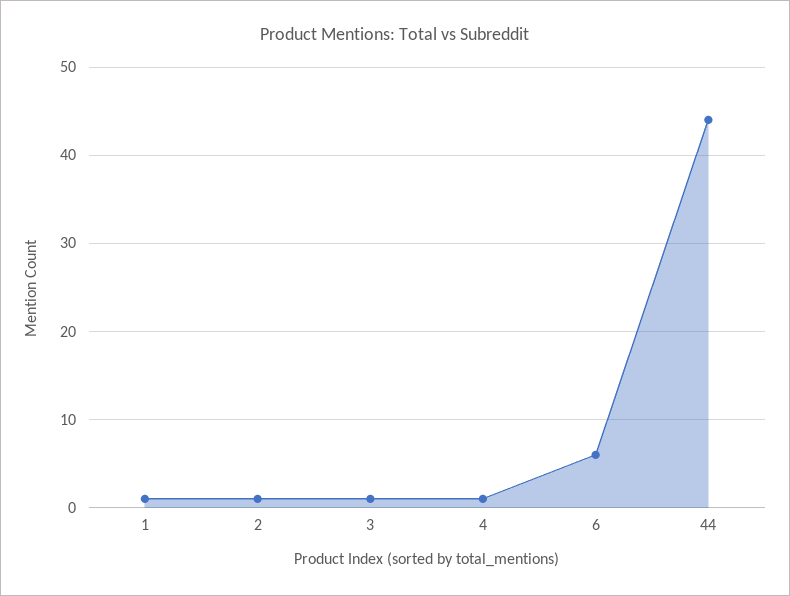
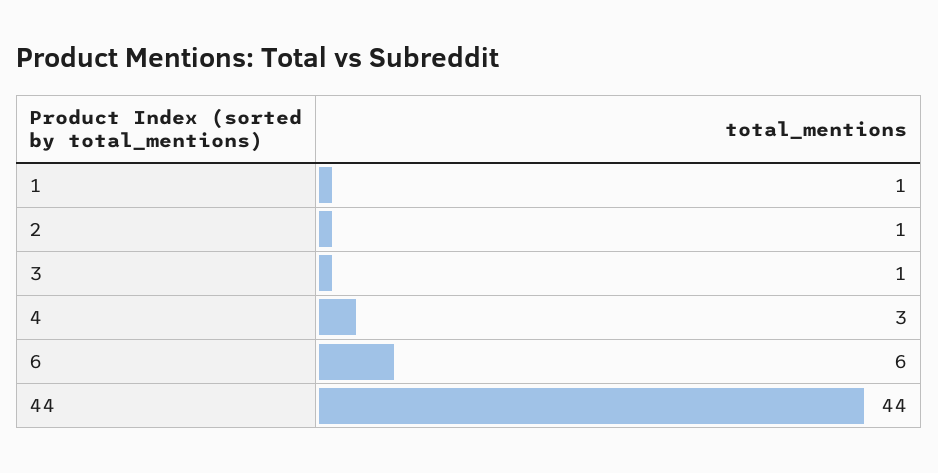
4: 1 -> 3

